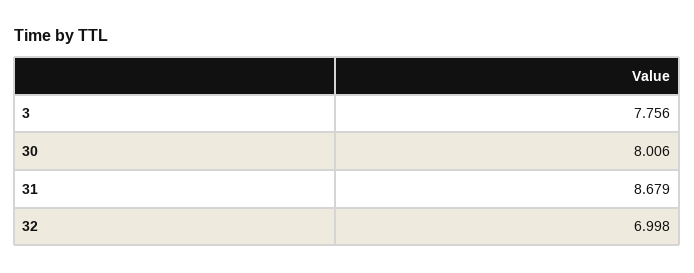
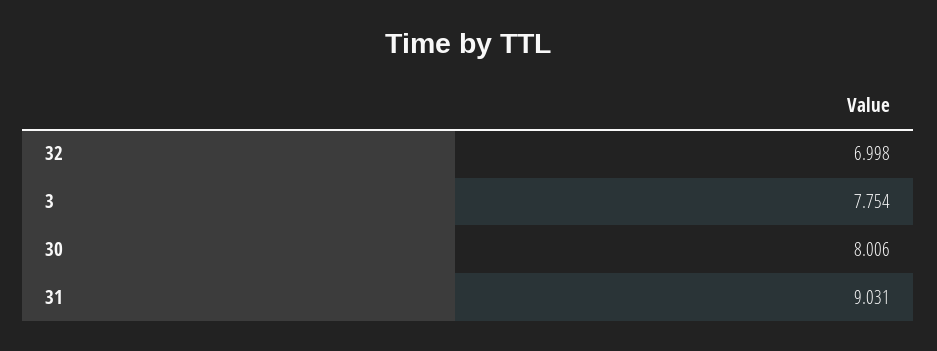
3: 7.756 -> 7.754
31: 8.679 -> 9.031

